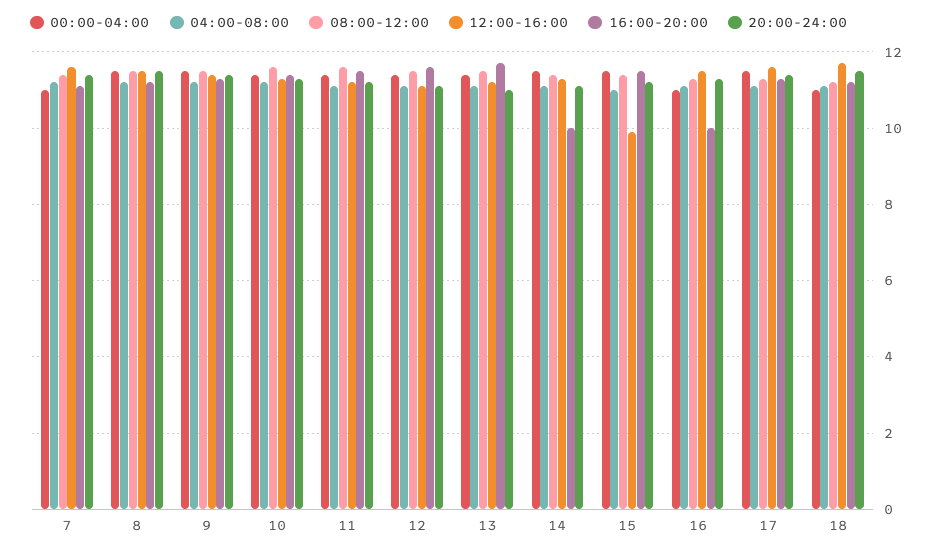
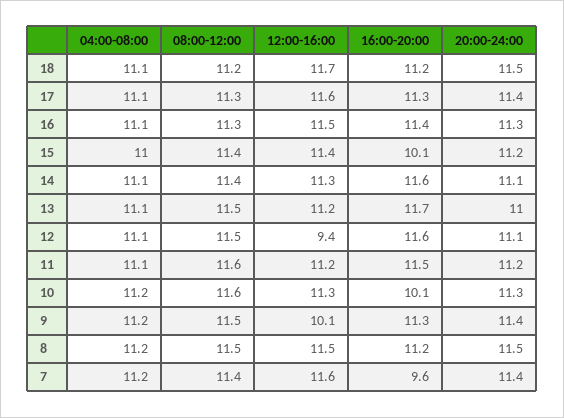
00:00-04:00, 7: 11 -> none
16:00-20:00, 7: 11 -> 9.6
00:00-04:00, 8: 11.5 -> none
00:00-04:00, 9: 11.5 -> none
12:00-16:00, 9: 11.5 -> 10.1
00:00-04:00, 10: 11.5 -> none
16:00-20:00, 10: 11.5 -> 10.1
00:00-04:00, 11: 11.5 -> none
00:00-04:00, 12: 11.5 -> none
12:00-16:00, 12: 11 -> 9.4
00:00-04:00, 13: 11.5 -> none
00:00-04:00, 14: 11.5 -> none
16:00-20:00, 14: 10 -> 11.6
00:00-04:00, 15: 11.5 -> none
12:00-16:00, 15: 10 -> 11.4
16:00-20:00, 15: 11.5 -> 10.1
00:00-04:00, 16: 11 -> none
16:00-20:00, 16: 10 -> 11.4
00:00-04:00, 17: 11.5 -> none
00:00-04:00, 18: 11 -> none

